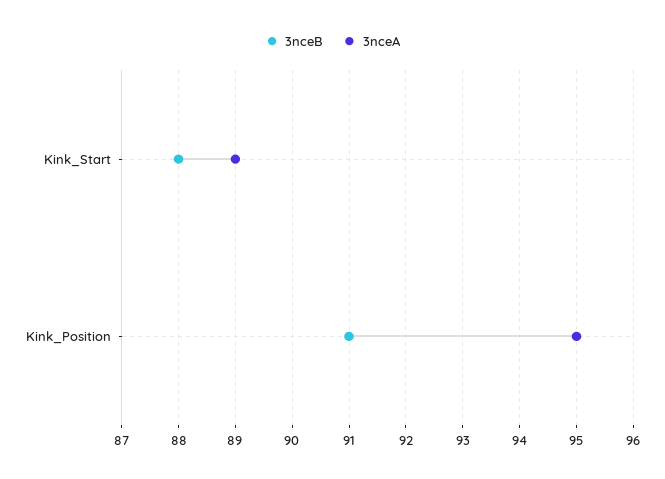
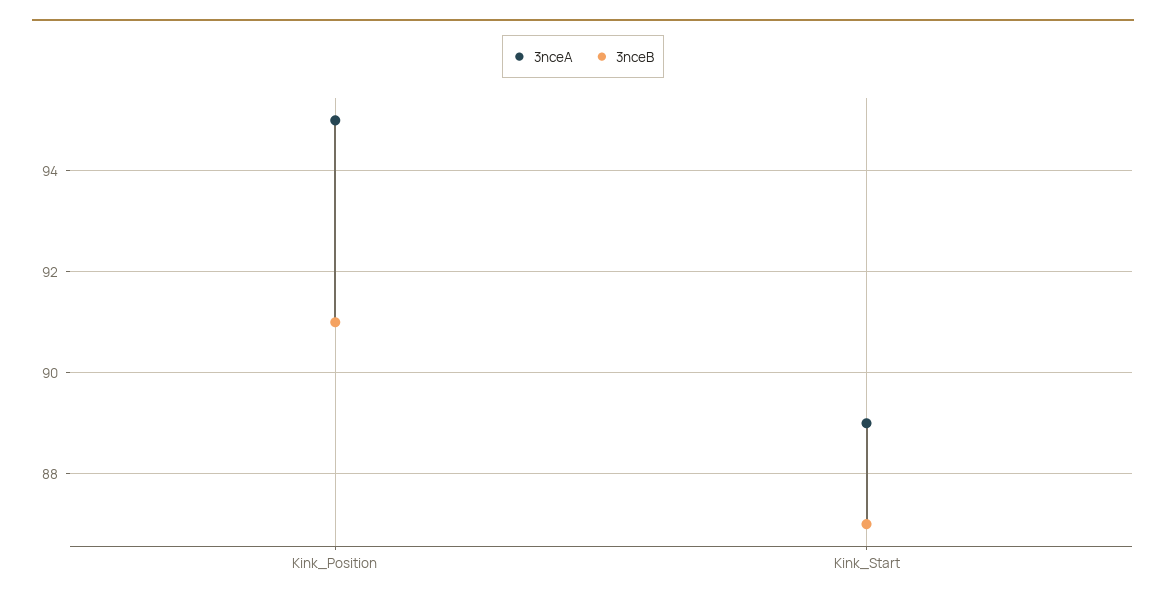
3nceB, Kink_Start: 88 -> 87

